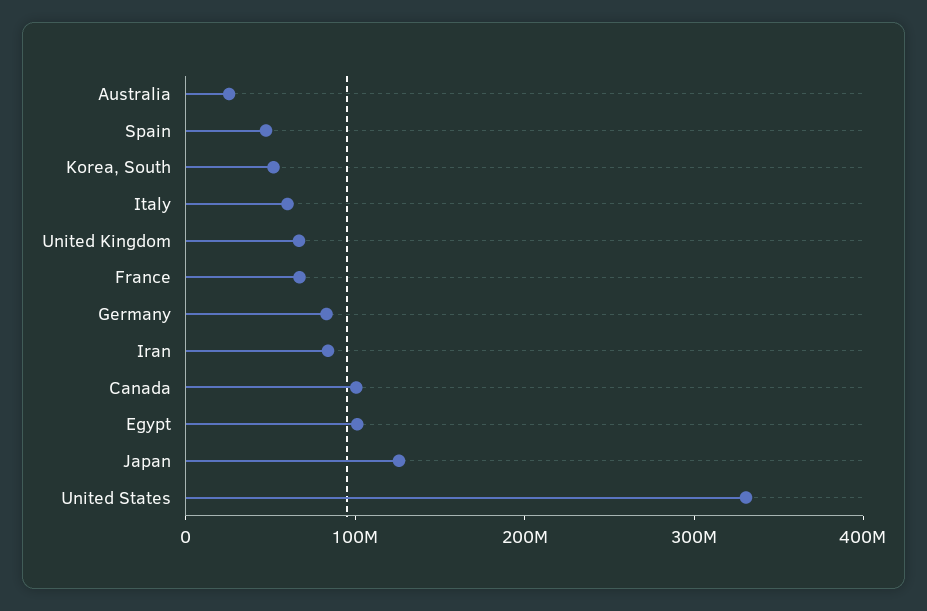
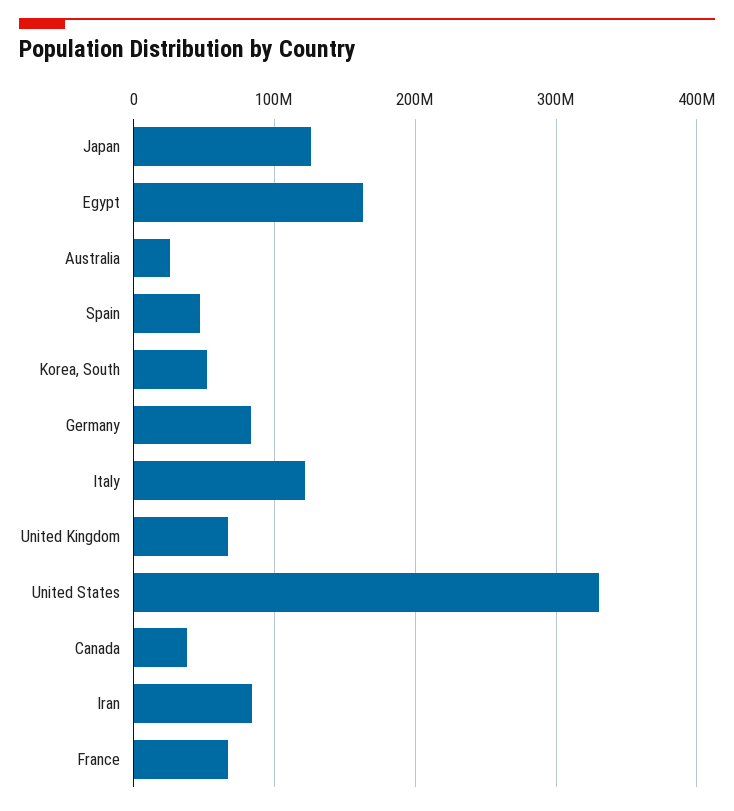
Italy: 60000000 -> 120000000
Canada: 100000000 -> 40000000
Egypt: 100000000 -> 160000000

